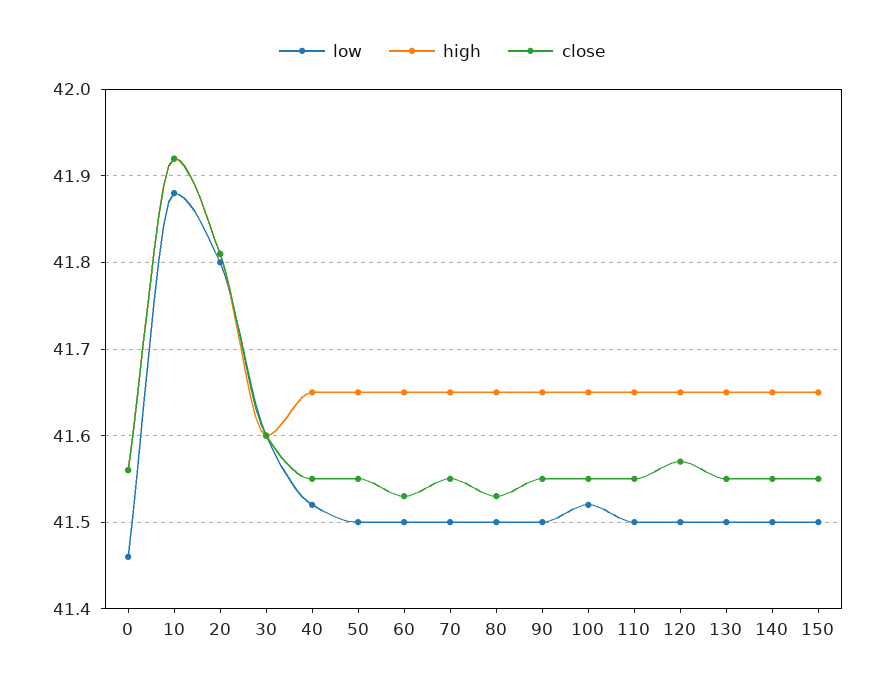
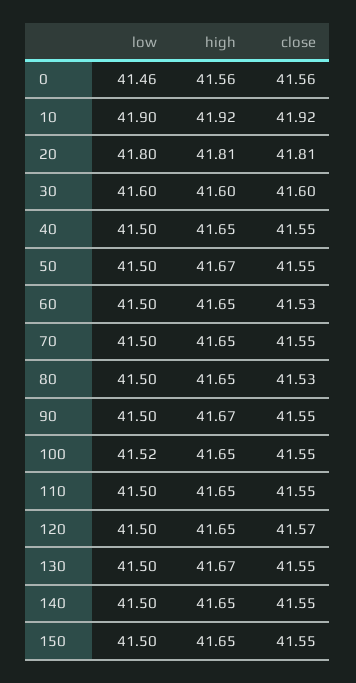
low, 10: 41.88 -> 41.9
low, 40: 41.52 -> 41.5
high, 50: 41.65 -> 41.67
high, 90: 41.65 -> 41.67
high, 130: 41.65 -> 41.67

